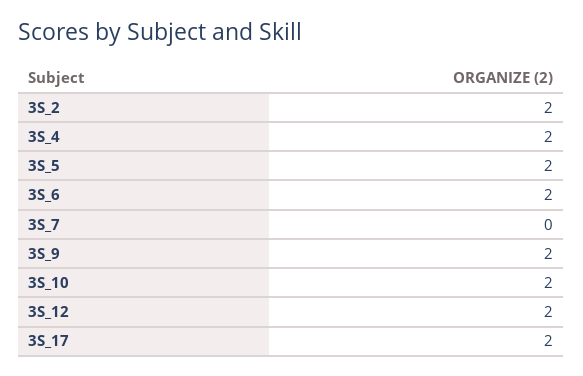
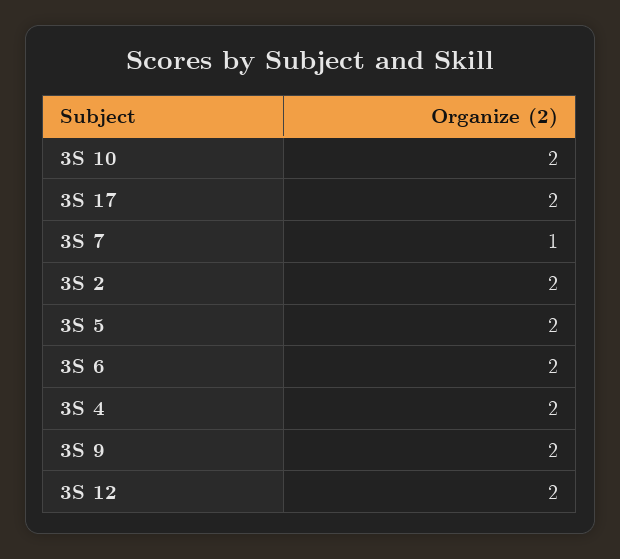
3S_7: 0 -> 1

